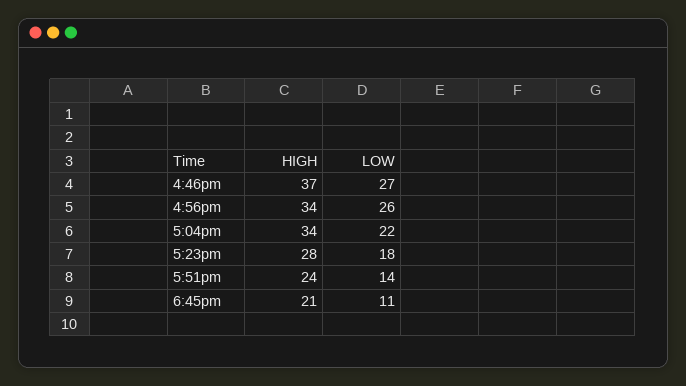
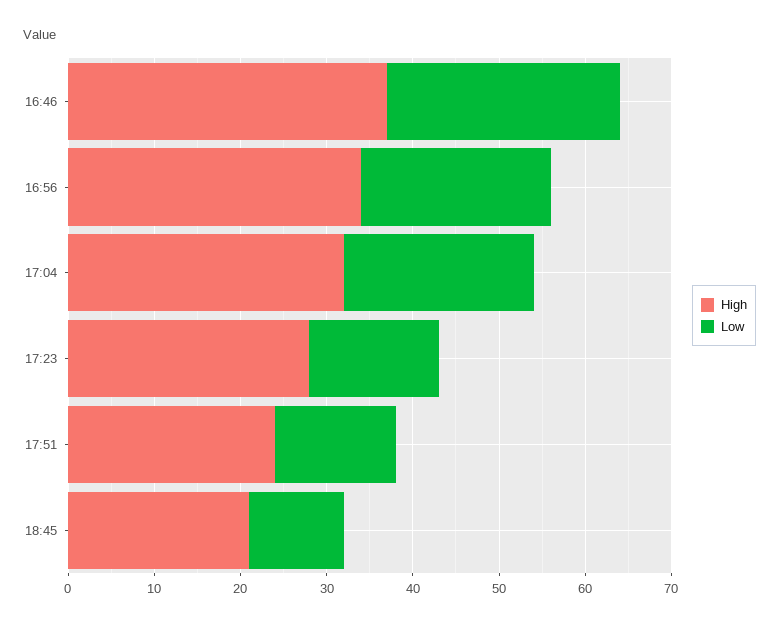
LOW, 4:56pm: 26 -> 22
HIGH, 5:04pm: 34 -> 32
LOW, 5:23pm: 18 -> 15

